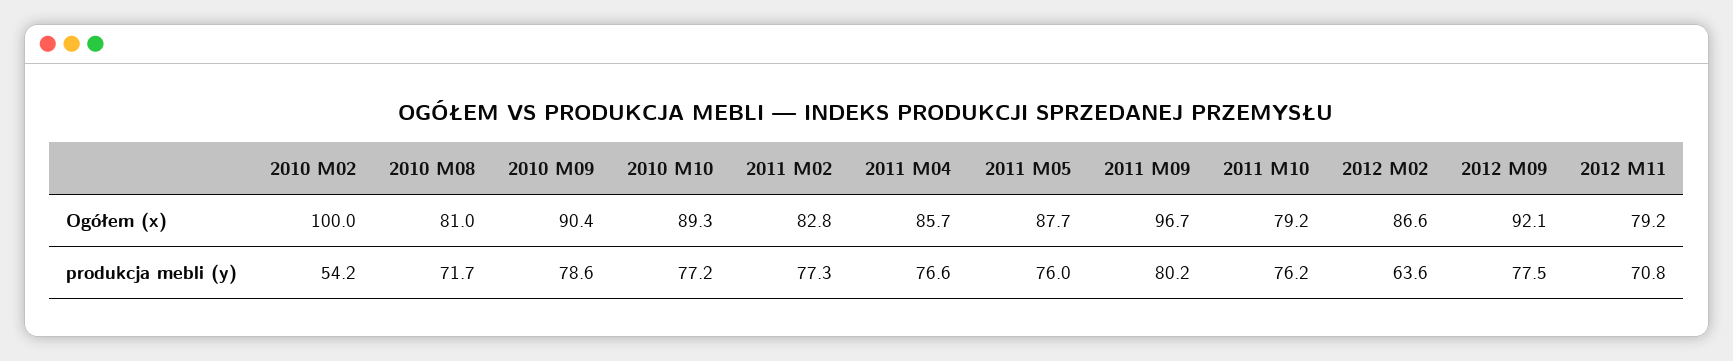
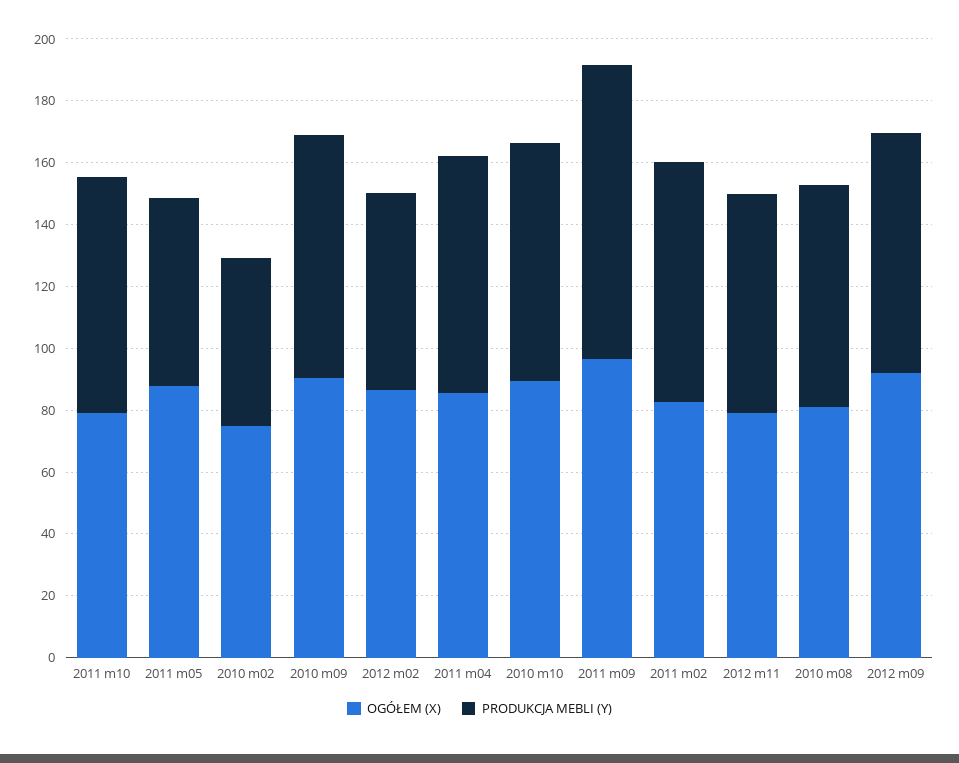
Ogółem (x), 2010 M02: 100 -> 75
produkcja mebli (y), 2011 M05: 76 -> 60
produkcja mebli (y), 2011 M09: 80.2 -> 95

